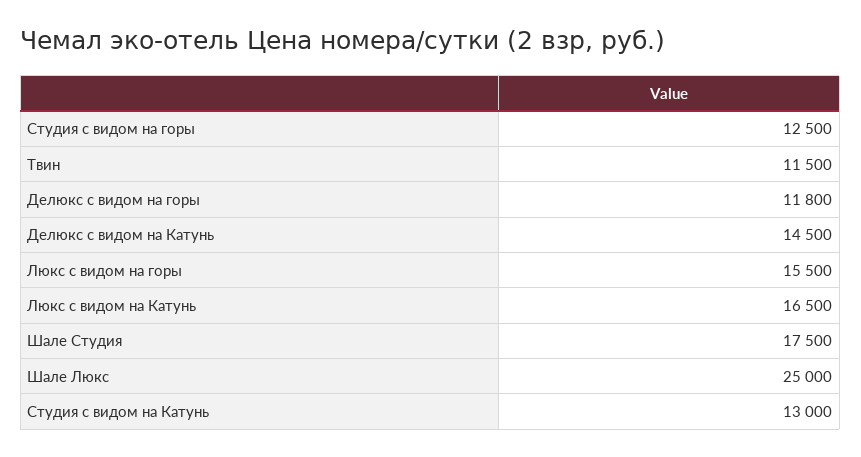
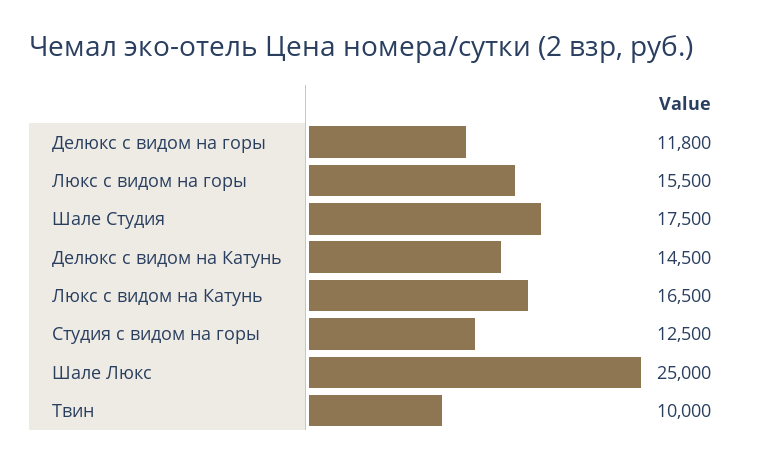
Твин: 11500 -> 10000
Студия с видом на Катунь: 13000 -> none

